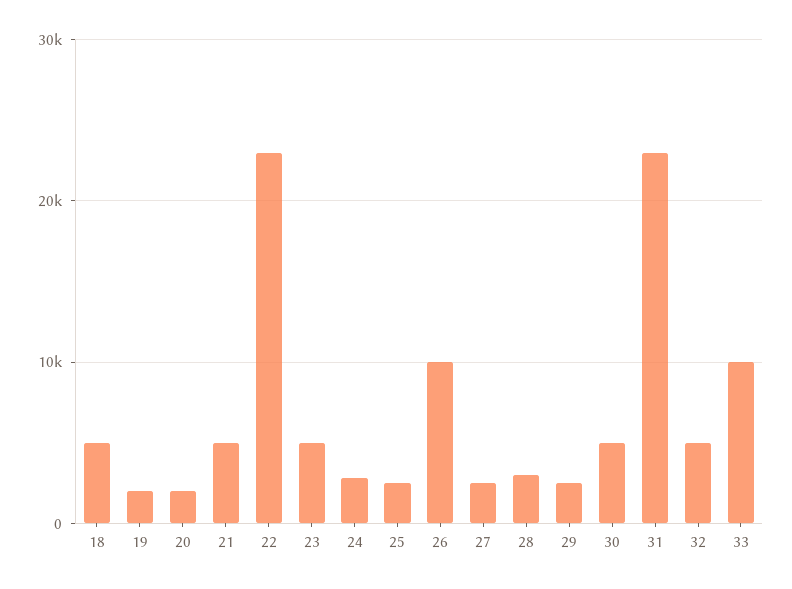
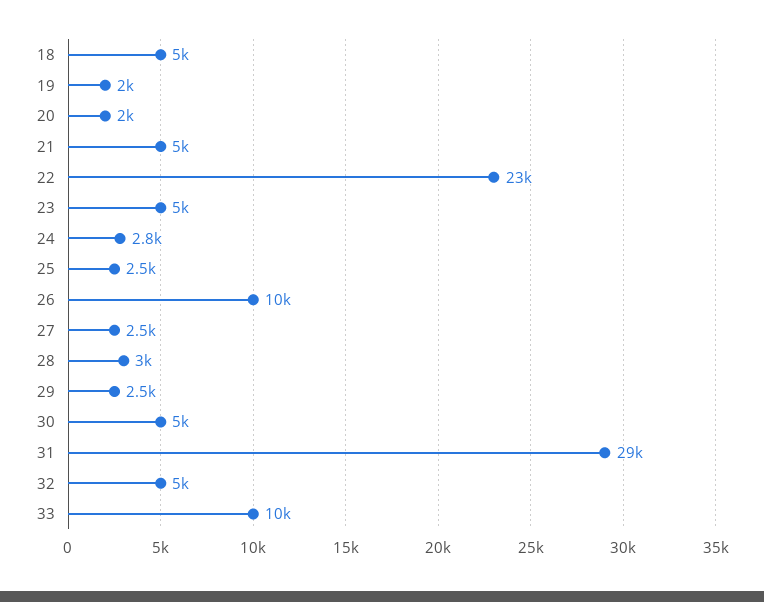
31: 23000 -> 29000

